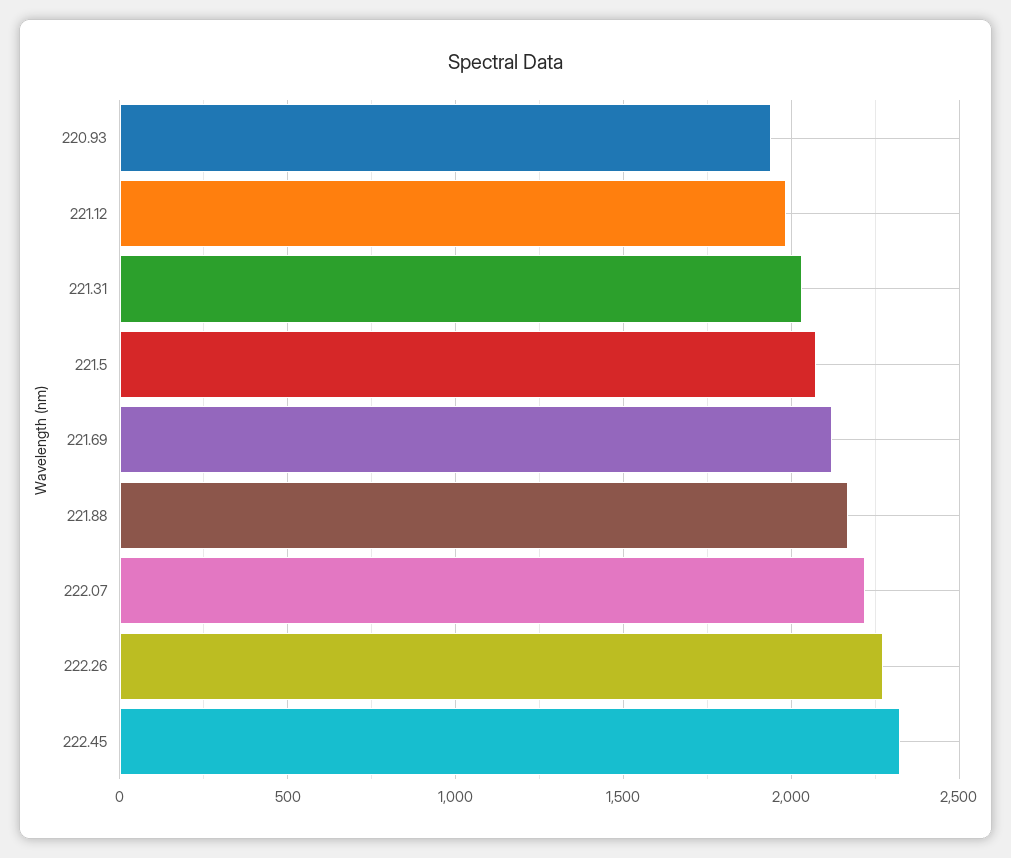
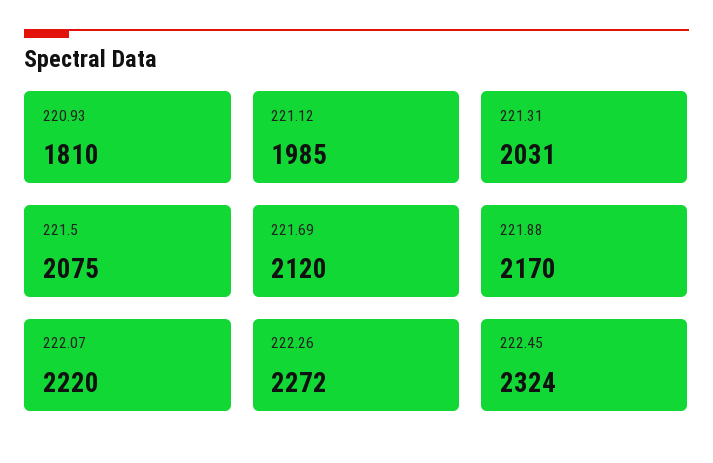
220.93: 1950 -> 1810

